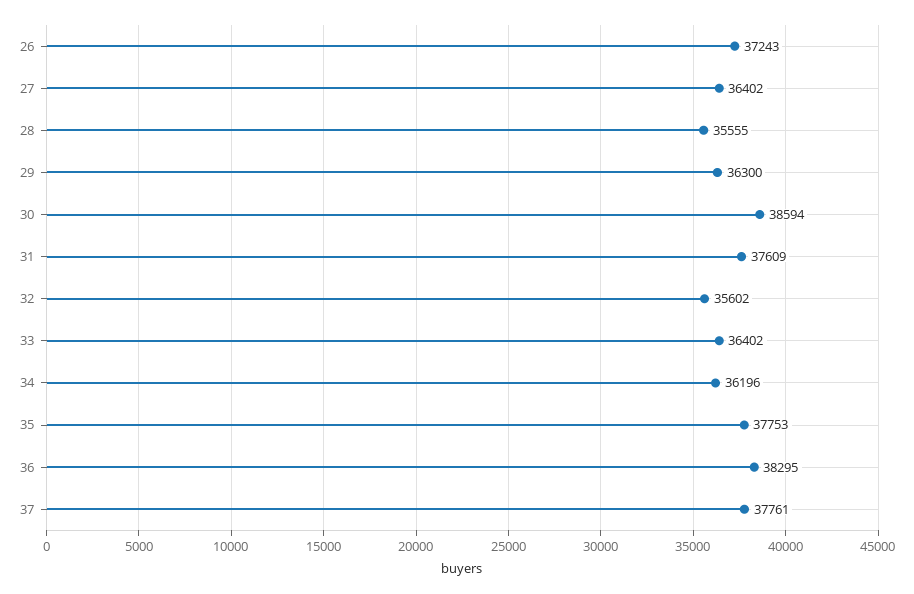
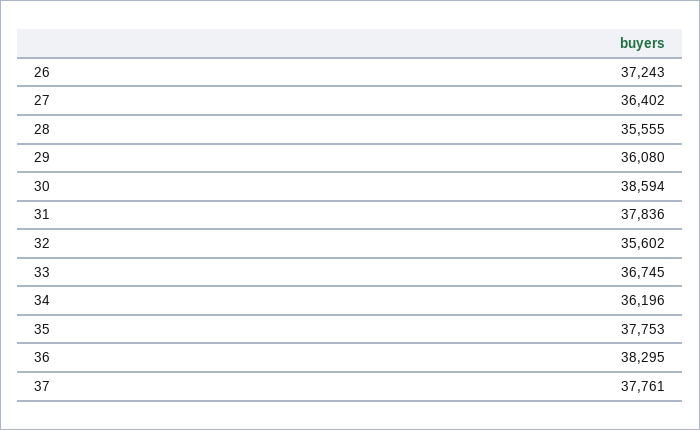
29: 36300 -> 36080
31: 37609 -> 37836
33: 36402 -> 36745

